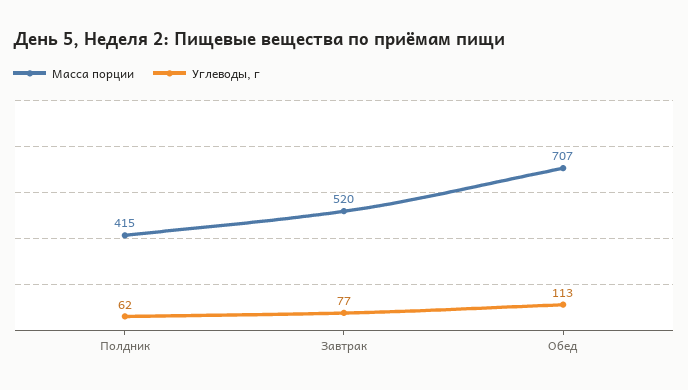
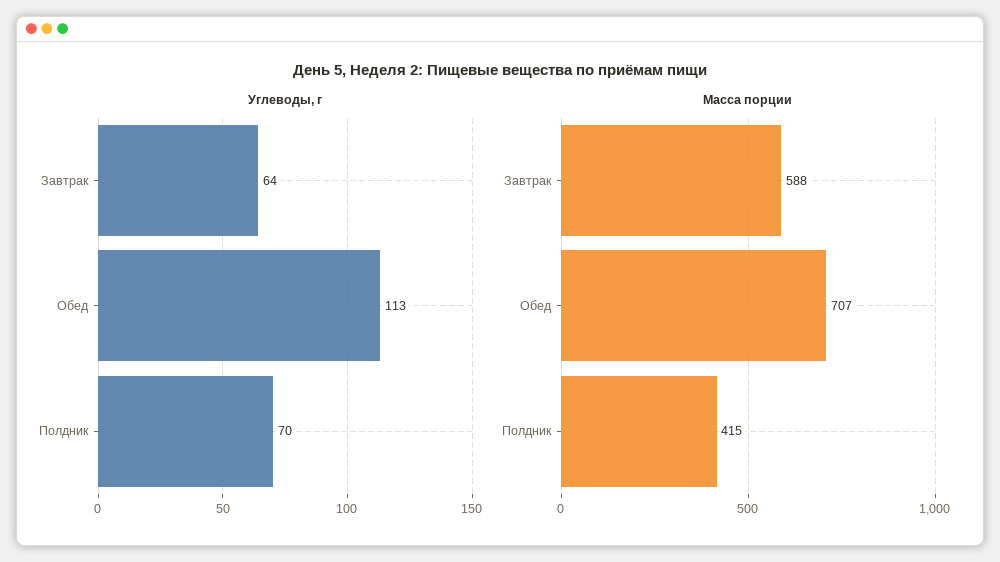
Углеводы, г, Полдник: 62 -> 70
Масса порции, Завтрак: 520 -> 588
Углеводы, г, Завтрак: 77 -> 64

